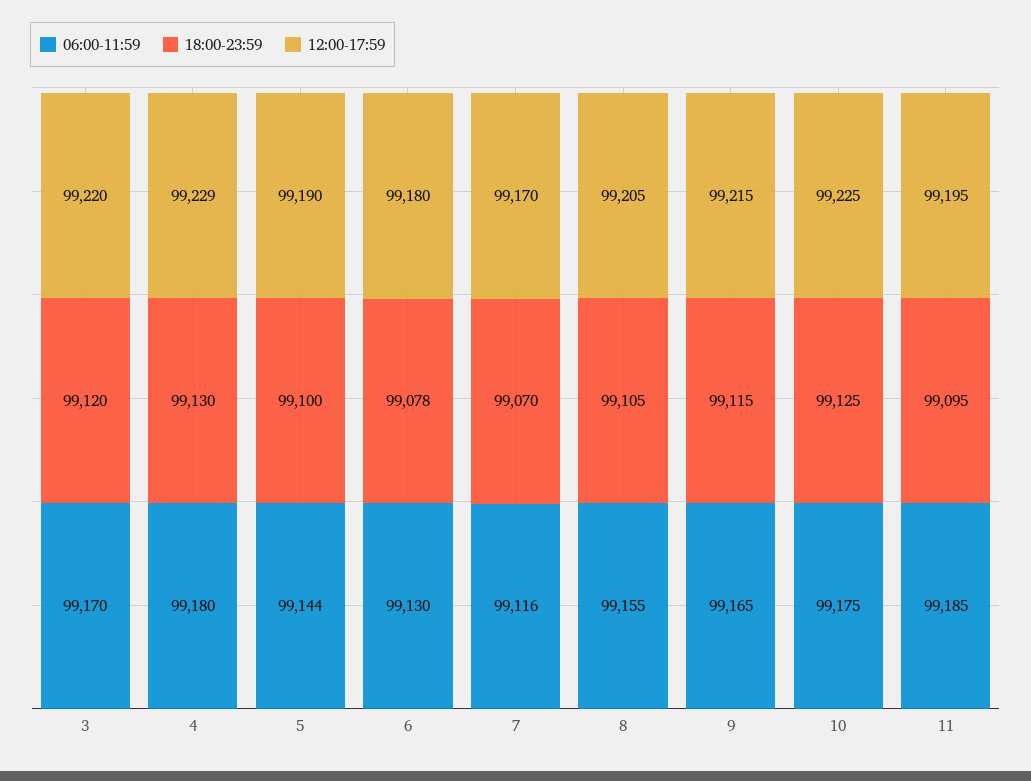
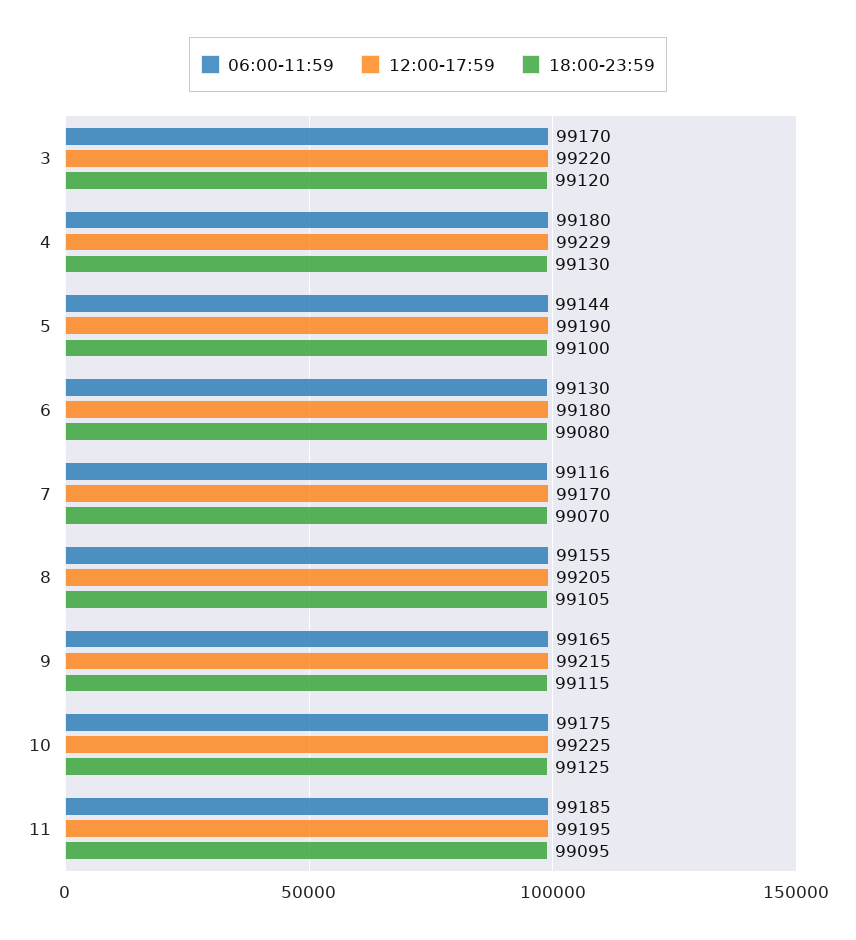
18:00-23:59, 6: 99078 -> 99080

